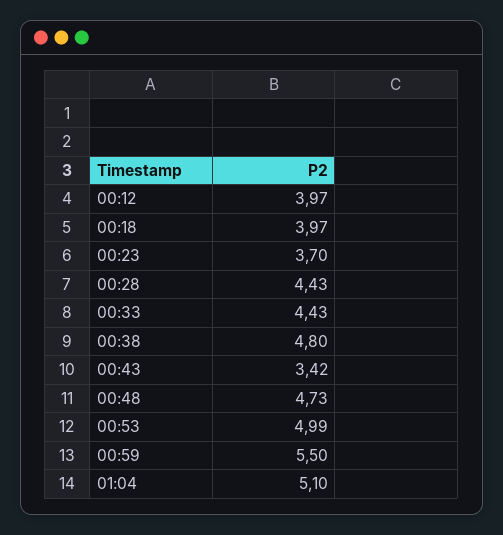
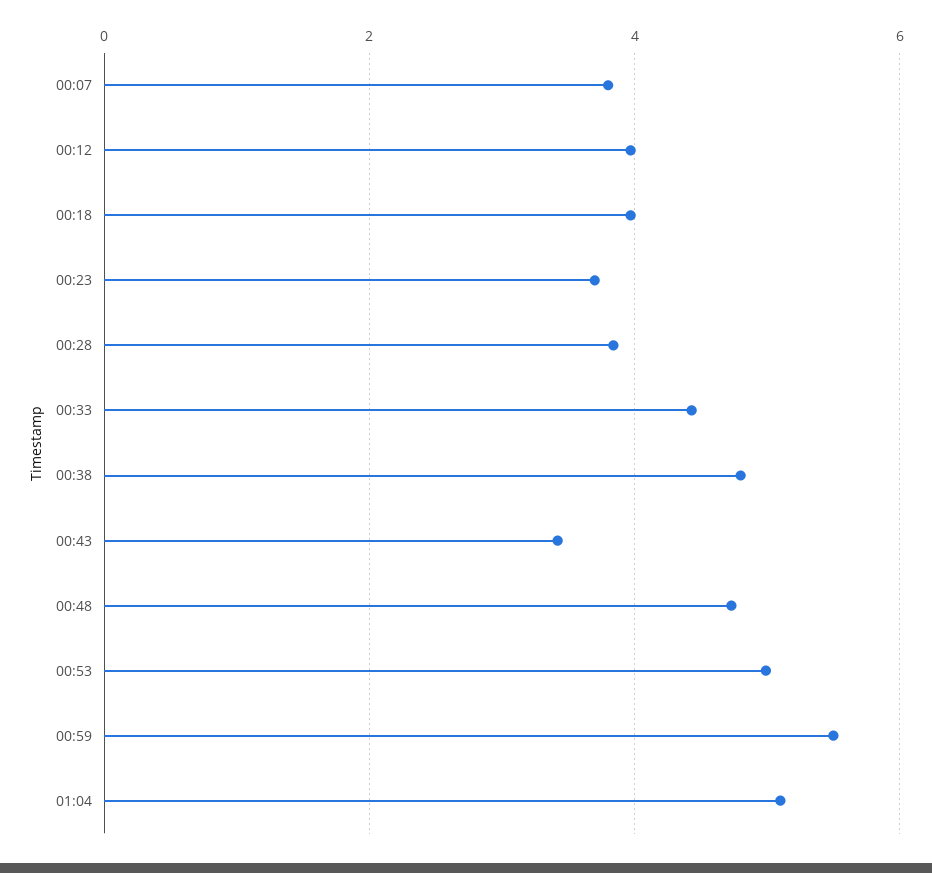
00:28: 4.43 -> 3.8
00:07: none -> 3.8

